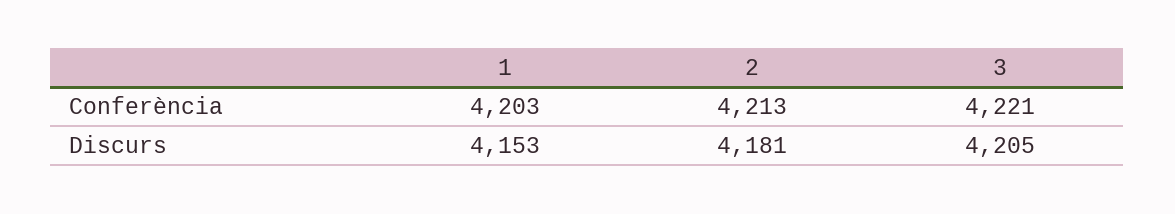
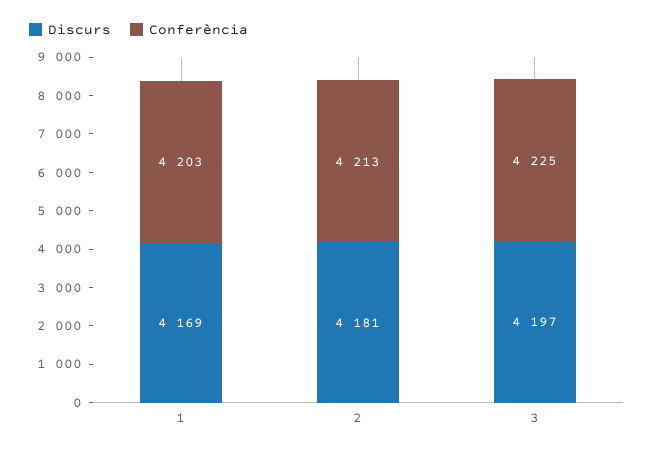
Conferència, 3: 4221 -> 4225
Discurs, 1: 4153 -> 4169
Discurs, 3: 4205 -> 4197

